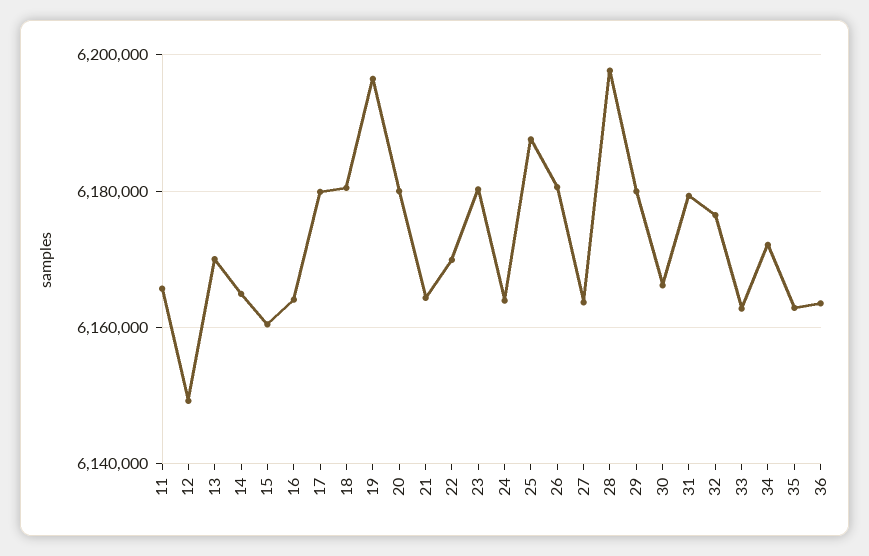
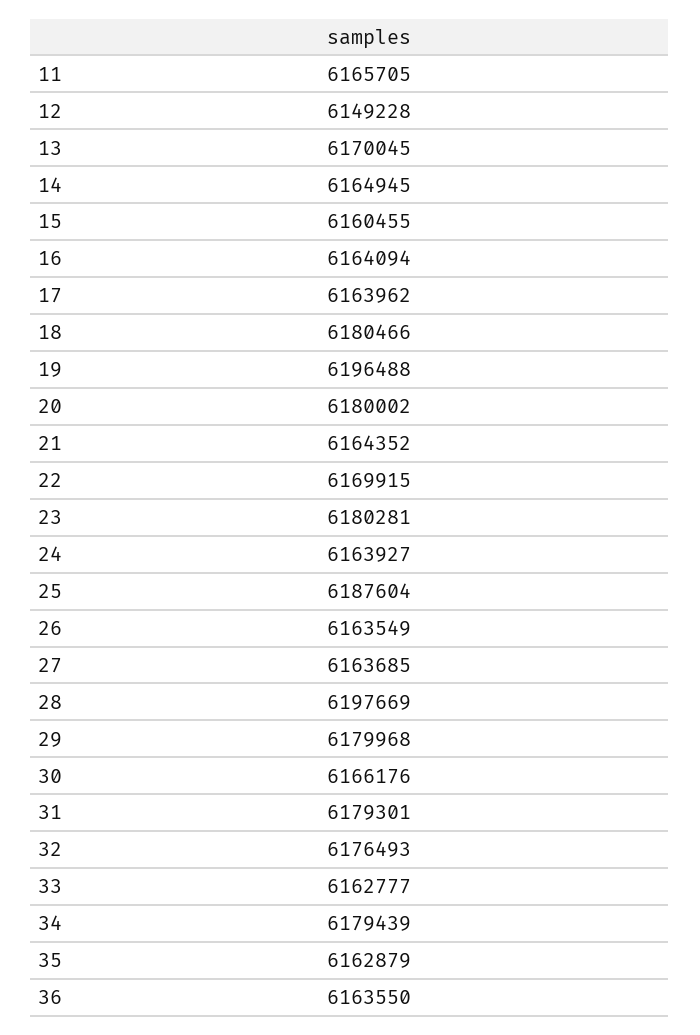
17: 6180000 -> 6163962
26: 6180000 -> 6163549
34: 6172000 -> 6179439

